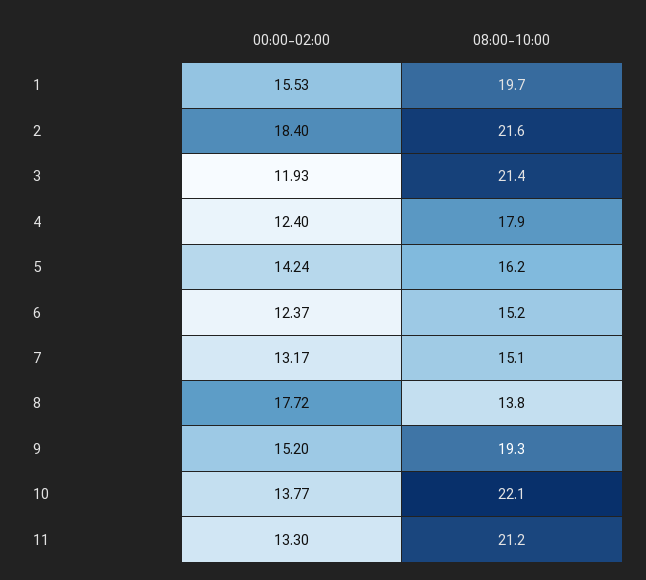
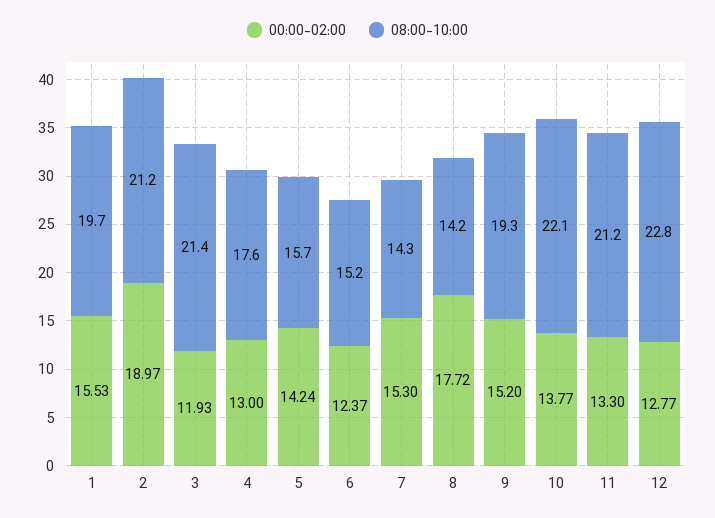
00:00-02:00, 2: 18.4 -> 18.97
08:00-10:00, 2: 21.6 -> 21.2
00:00-02:00, 4: 12.4 -> 13
08:00-10:00, 4: 17.9 -> 17.6
08:00-10:00, 5: 16.2 -> 15.7
00:00-02:00, 7: 13.17 -> 15.3
08:00-10:00, 7: 15.1 -> 14.3
08:00-10:00, 8: 13.8 -> 14.2
00:00-02:00, 12: none -> 12.77
08:00-10:00, 12: none -> 22.8

